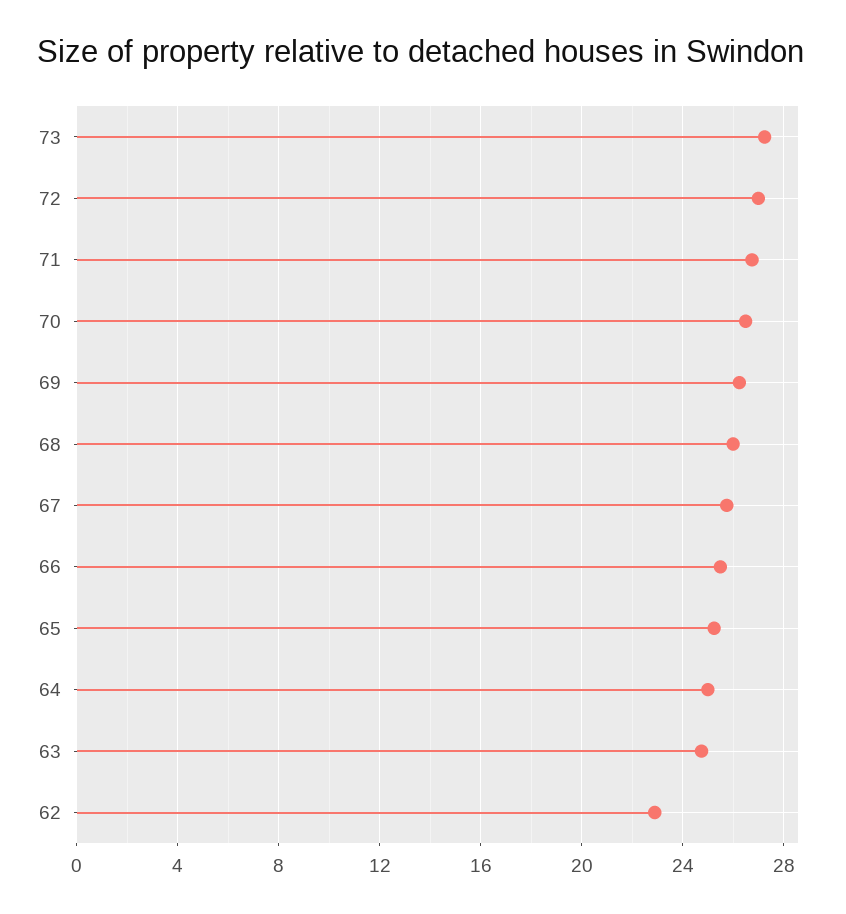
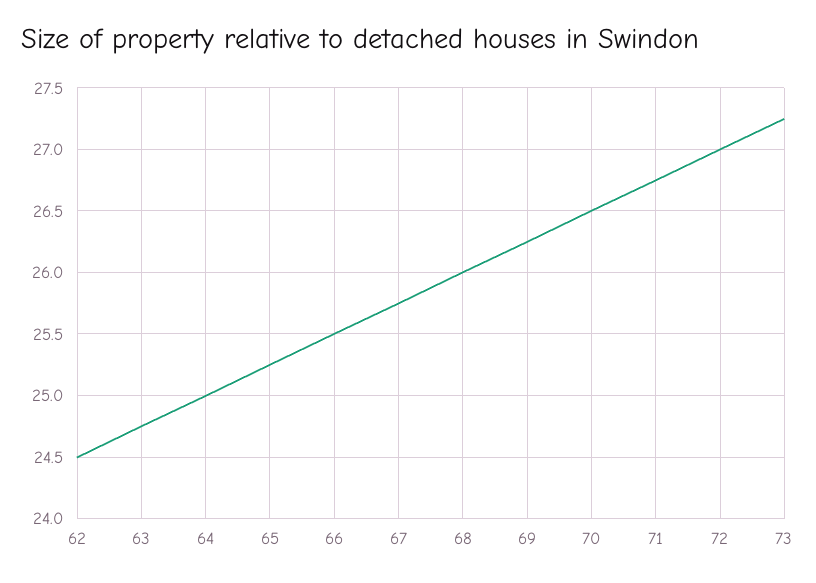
62: 23 -> 24.5

